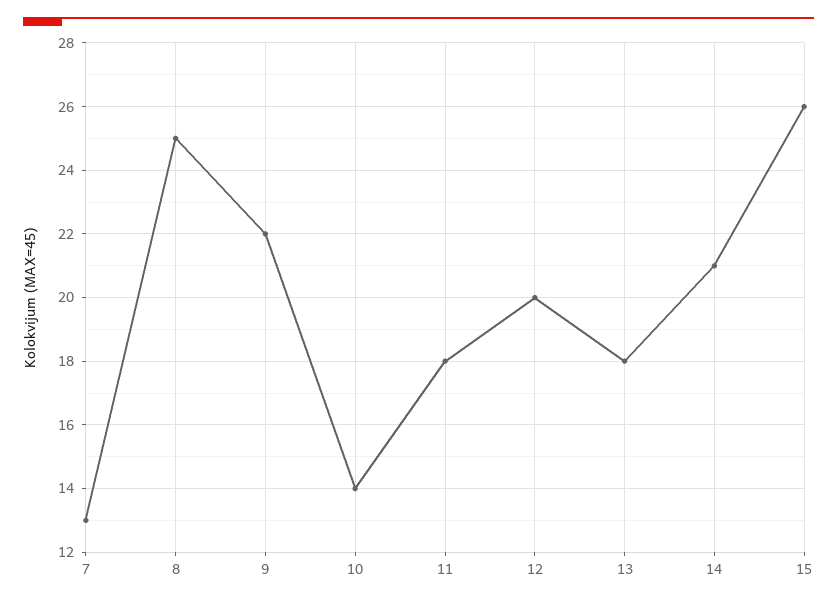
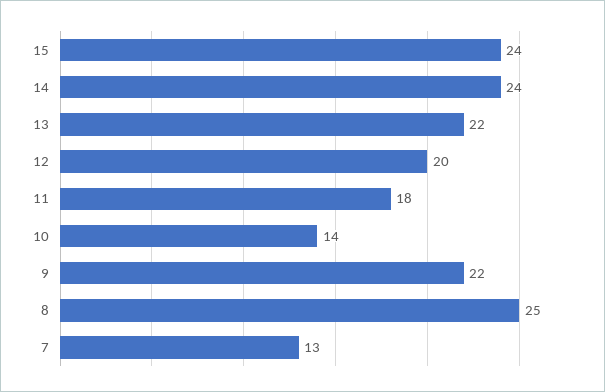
13: 18 -> 22
14: 21 -> 24
15: 26 -> 24

